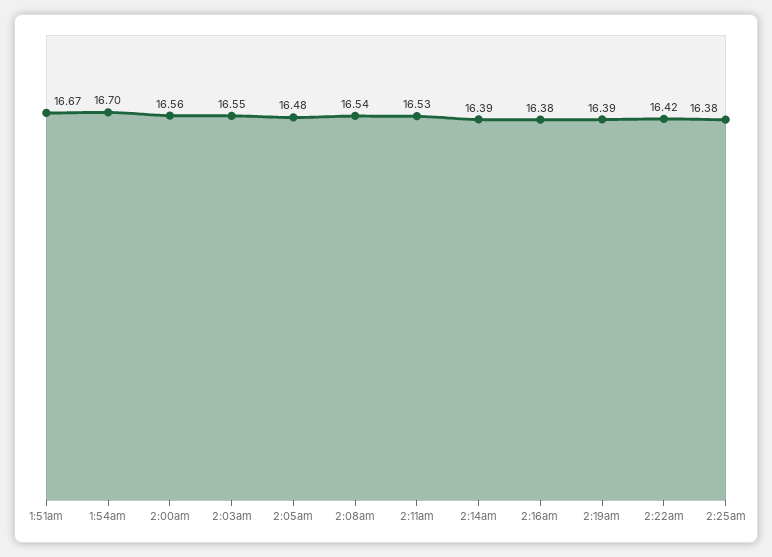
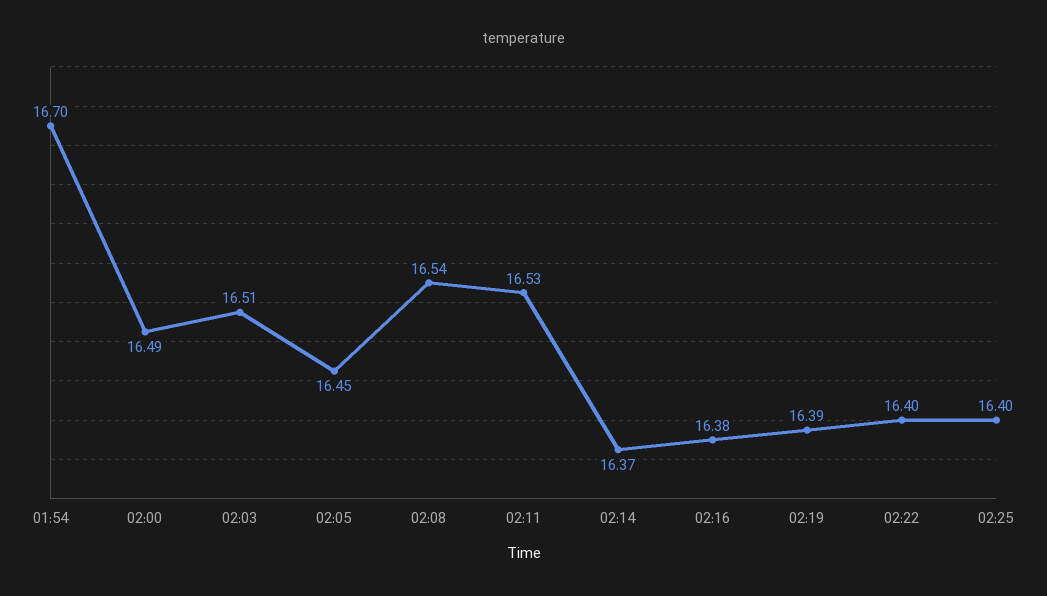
1:51am: 16.67 -> none
2:00am: 16.56 -> 16.49
2:03am: 16.55 -> 16.51
2:05am: 16.48 -> 16.45
2:14am: 16.39 -> 16.37
2:22am: 16.42 -> 16.4
2:25am: 16.38 -> 16.4

